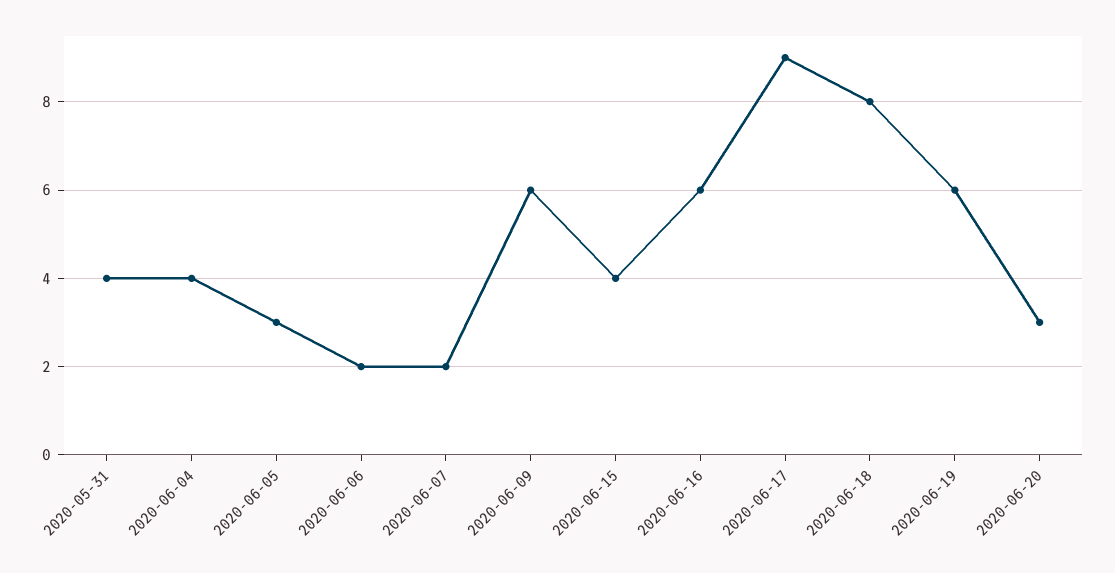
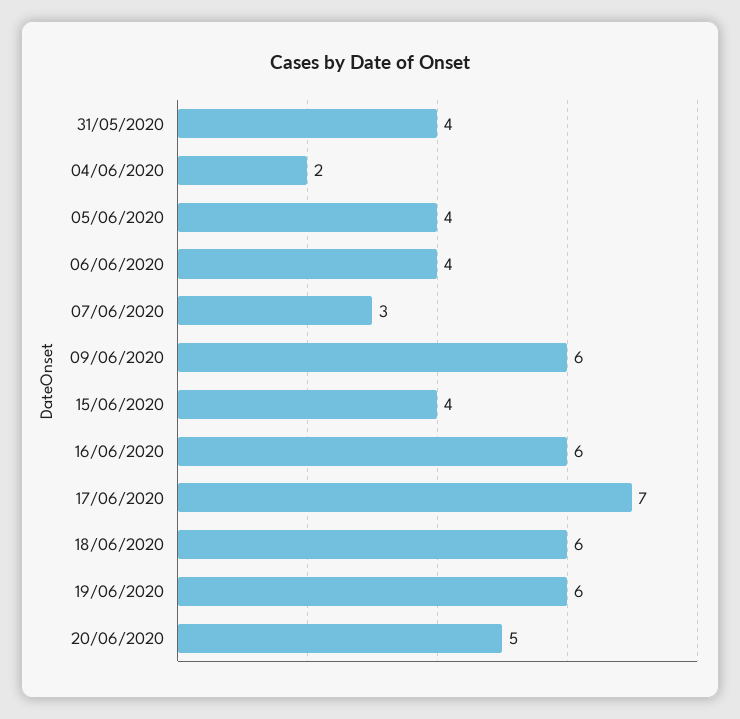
2020-06-04: 4 -> 2
2020-06-05: 3 -> 4
2020-06-06: 2 -> 4
2020-06-07: 2 -> 3
2020-06-17: 9 -> 7
2020-06-18: 8 -> 6
2020-06-20: 3 -> 5

